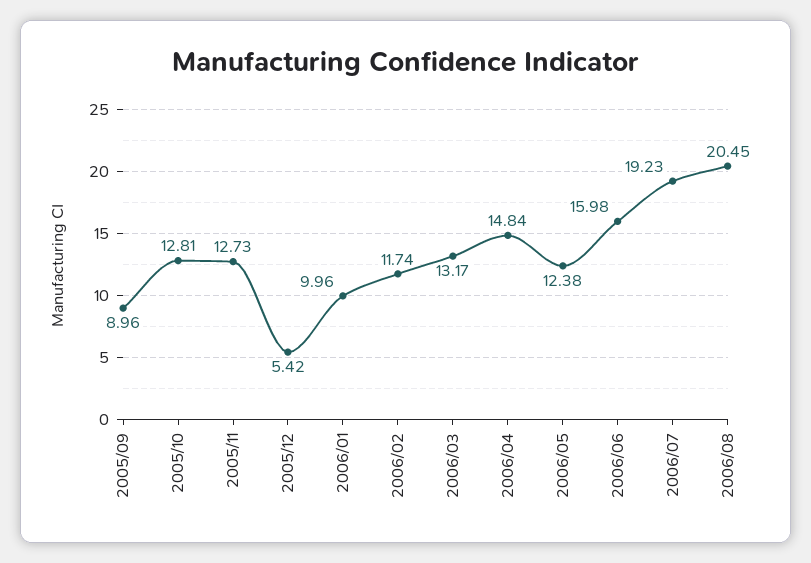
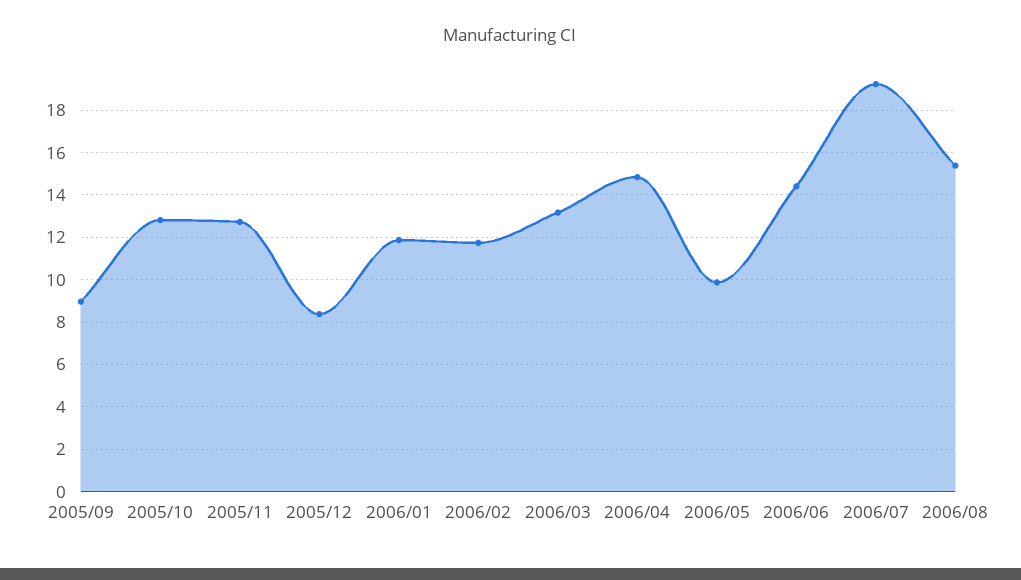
2005/12: 5.42 -> 8.5
2006/01: 9.96 -> 12
2006/05: 12.38 -> 10
2006/06: 15.98 -> 14.5
2006/08: 20.45 -> 15.5

